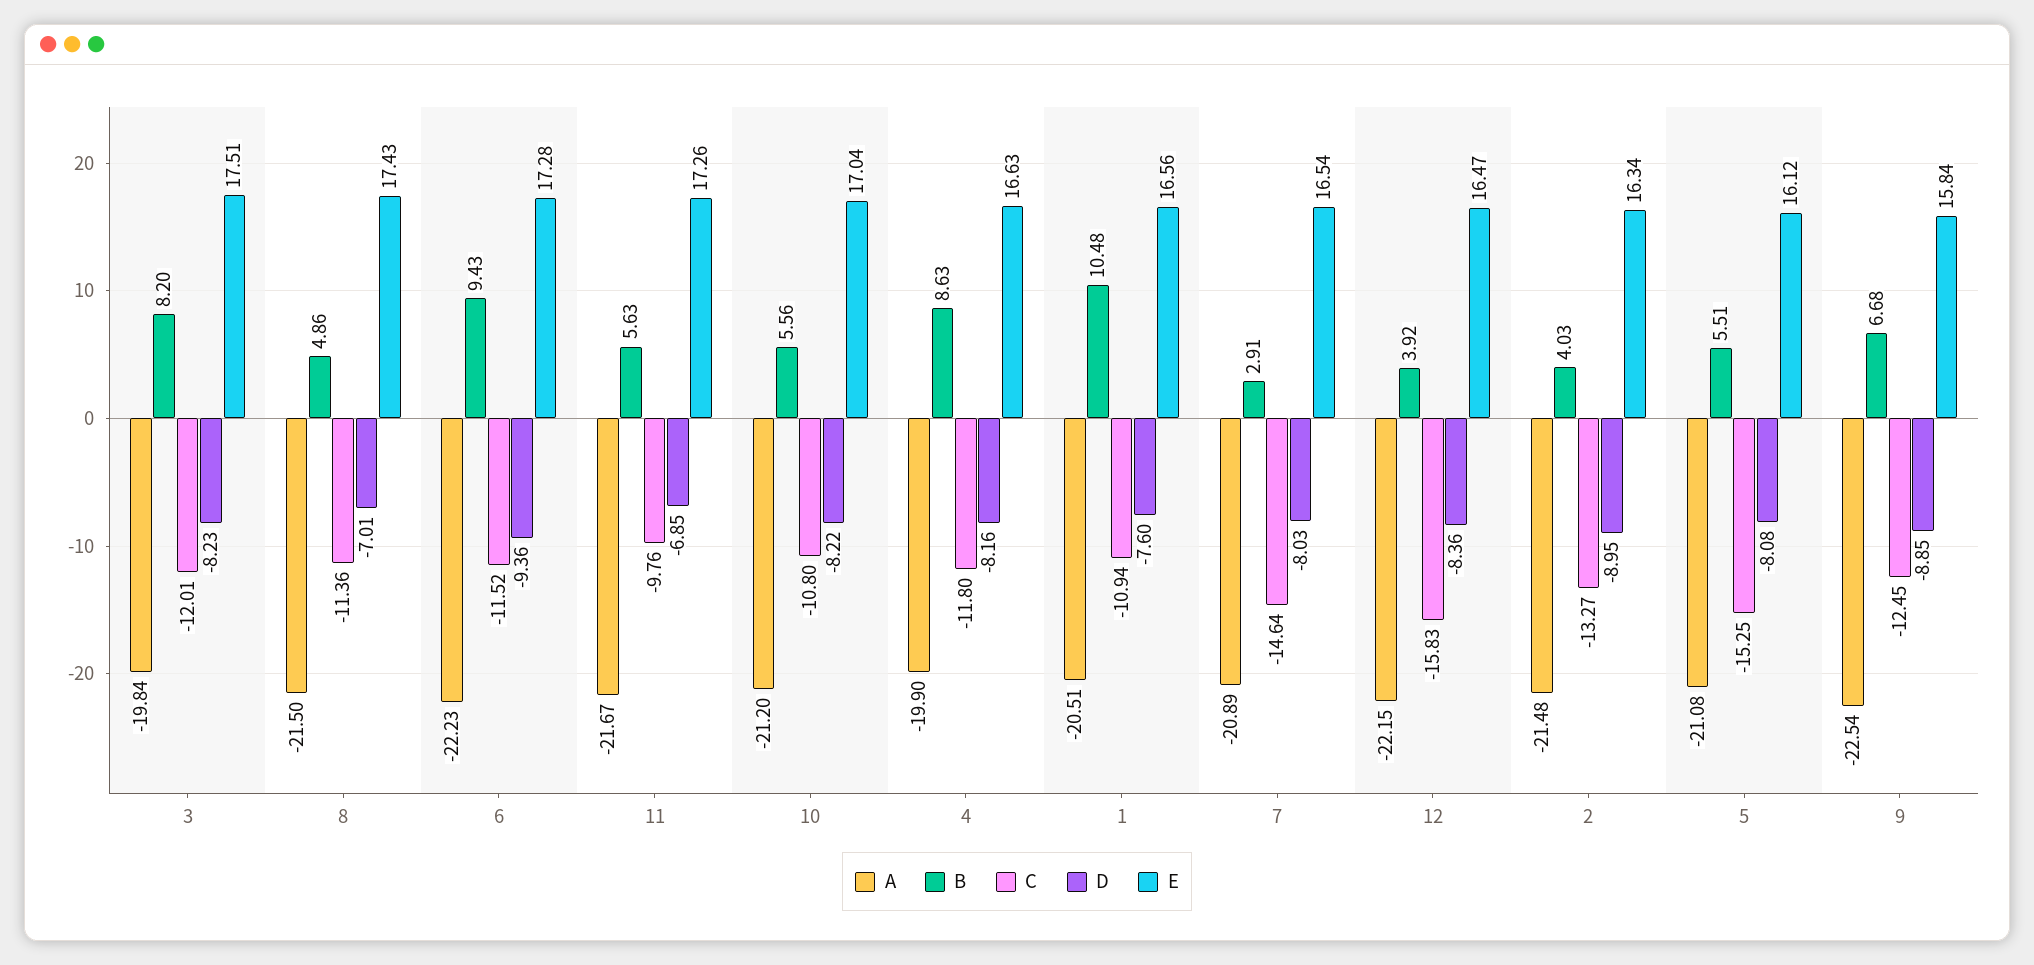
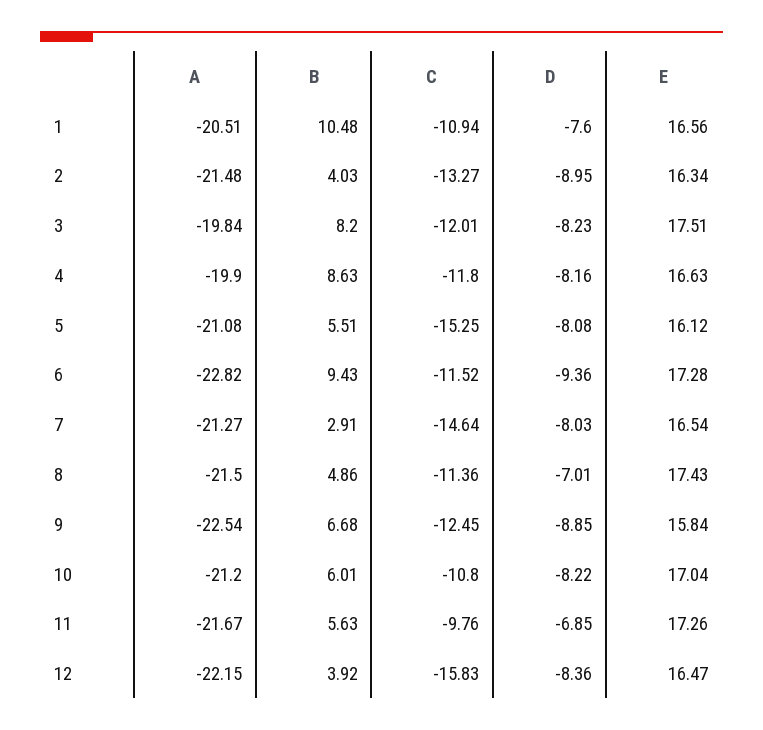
A, 6: -22.23 -> -22.82
B, 10: 5.56 -> 6.01
A, 7: -20.89 -> -21.27

